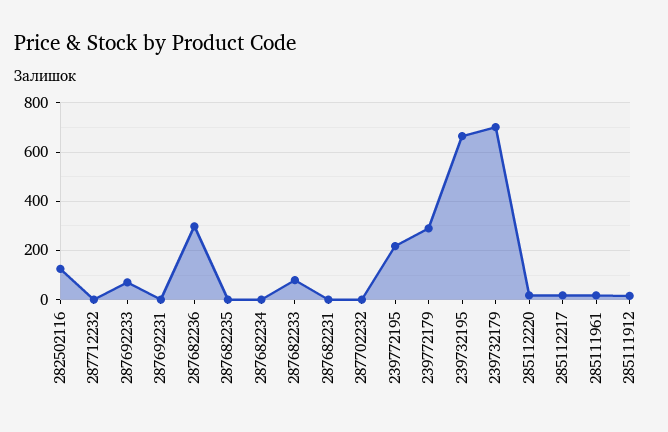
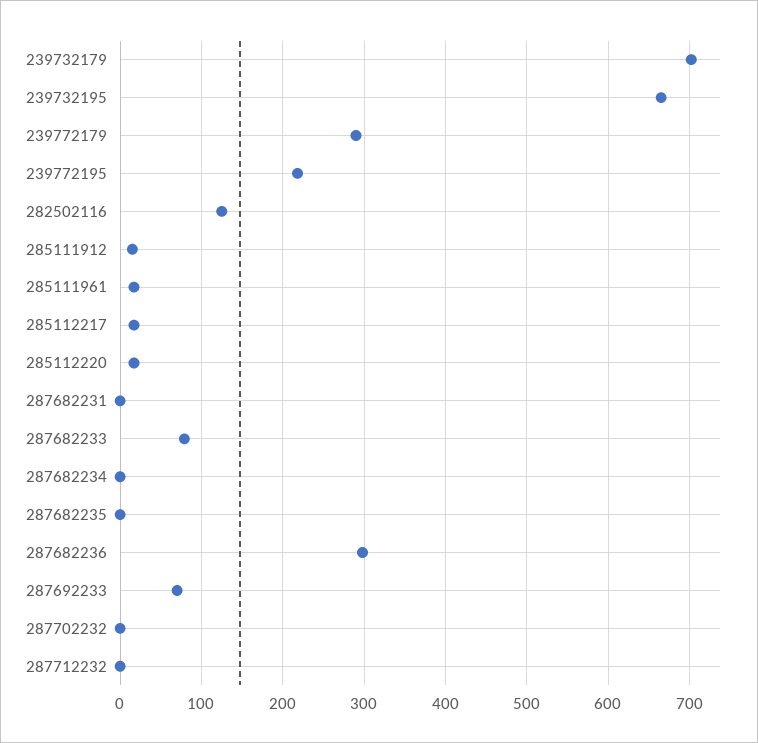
287692231: 0 -> none

